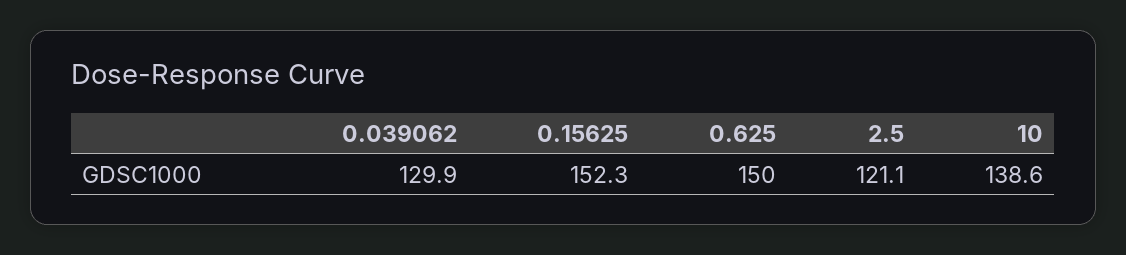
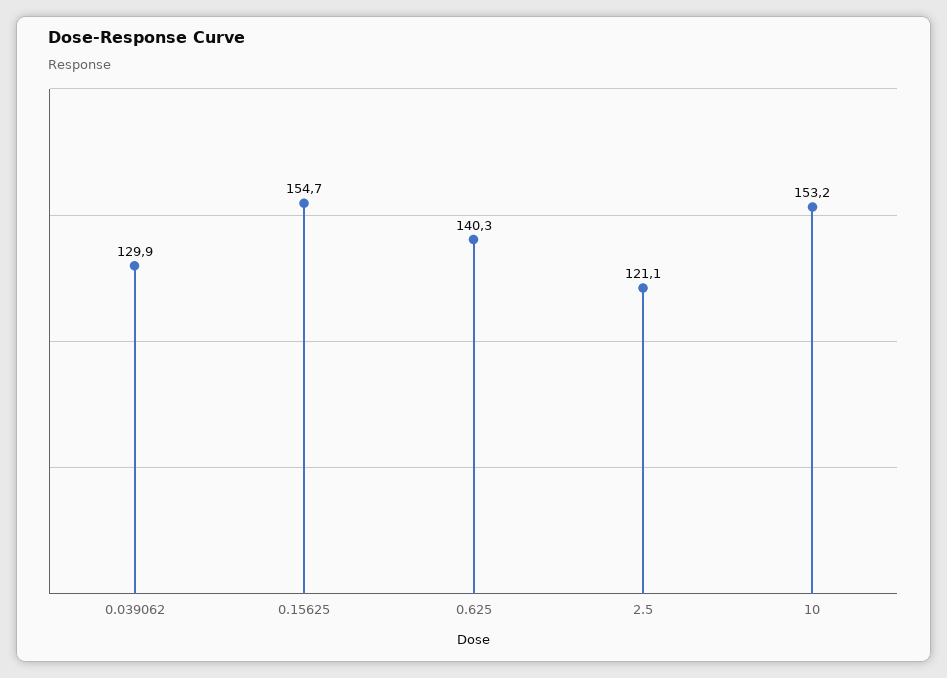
0.15625: 152.3 -> 154.7
0.625: 150 -> 140.3
10: 138.6 -> 153.2

